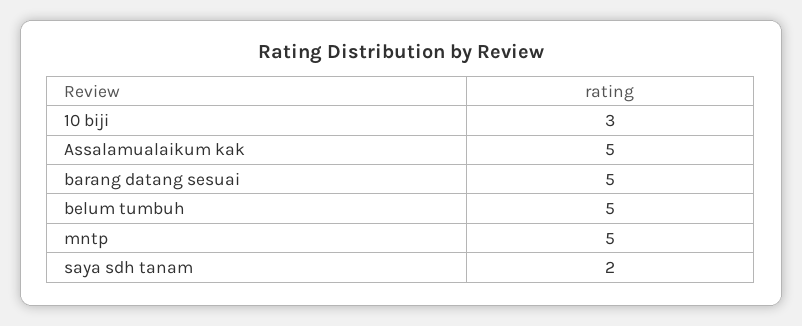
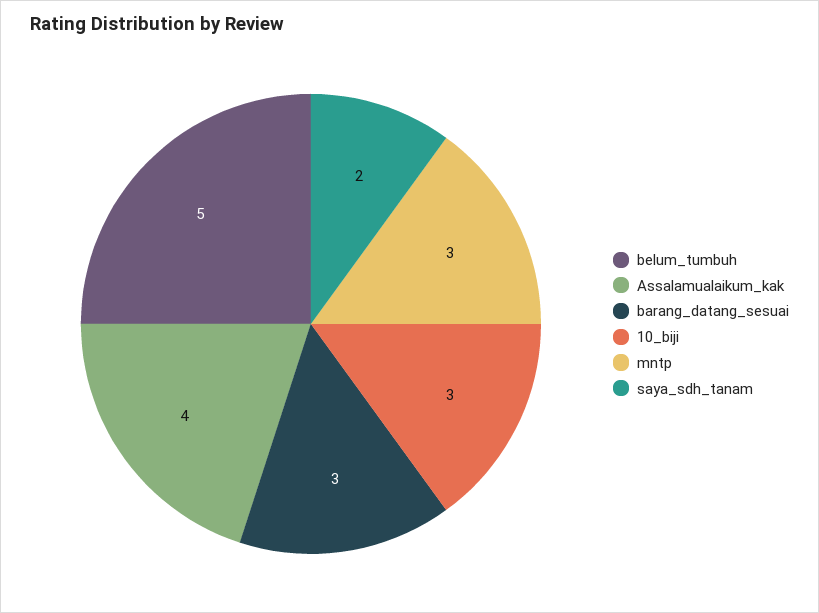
Assalamualaikum kak: 5 -> 4
barang datang sesuai: 5 -> 3
mntp: 5 -> 3

